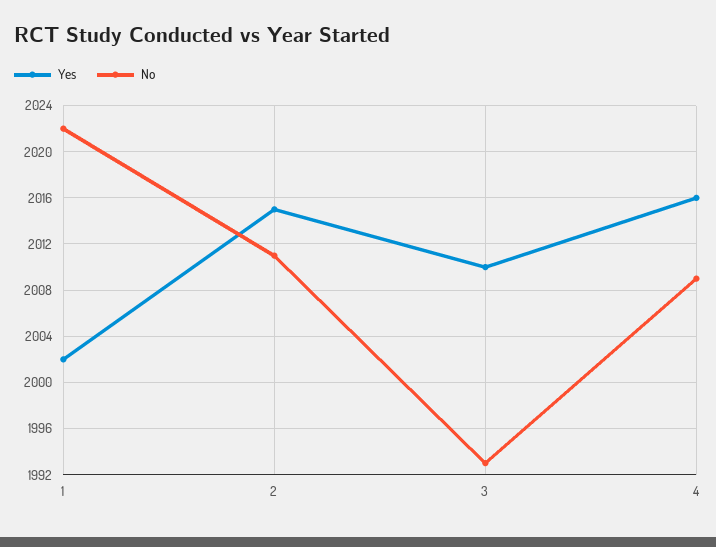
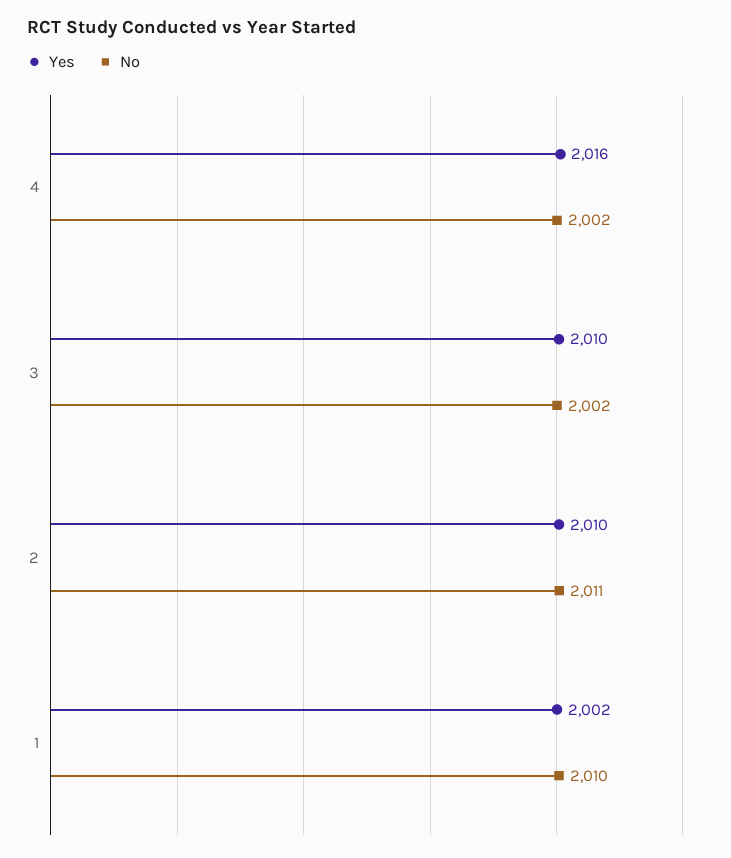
No, 1: 2022 -> 2010
Yes, 2: 2015 -> 2010
No, 3: 1993 -> 2002
No, 4: 2009 -> 2002

